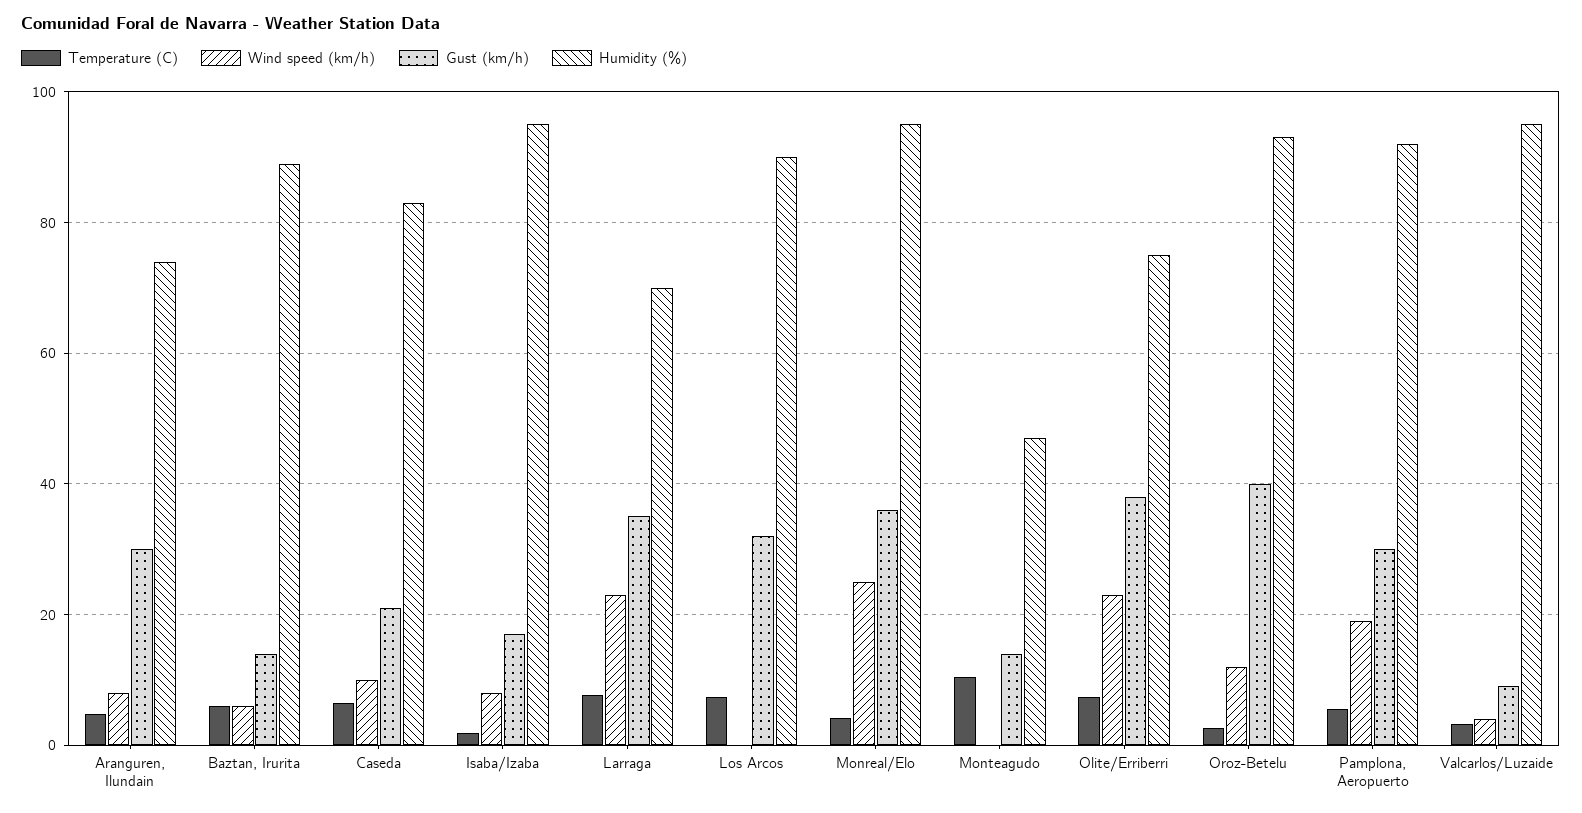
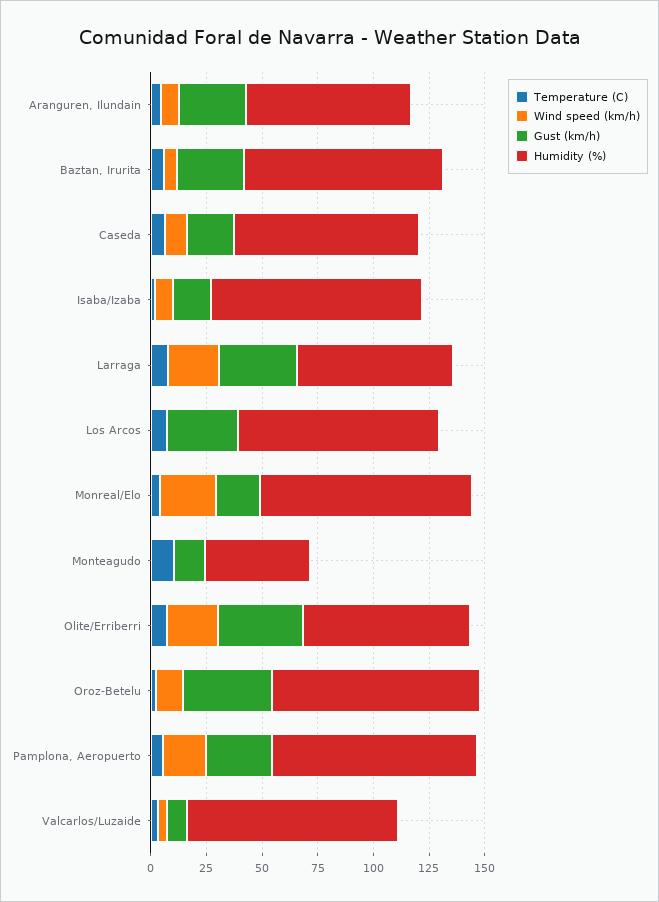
Gust (km/h), Baztan, Irurita: 14 -> 30
Gust (km/h), Monreal/Elo: 36 -> 20

